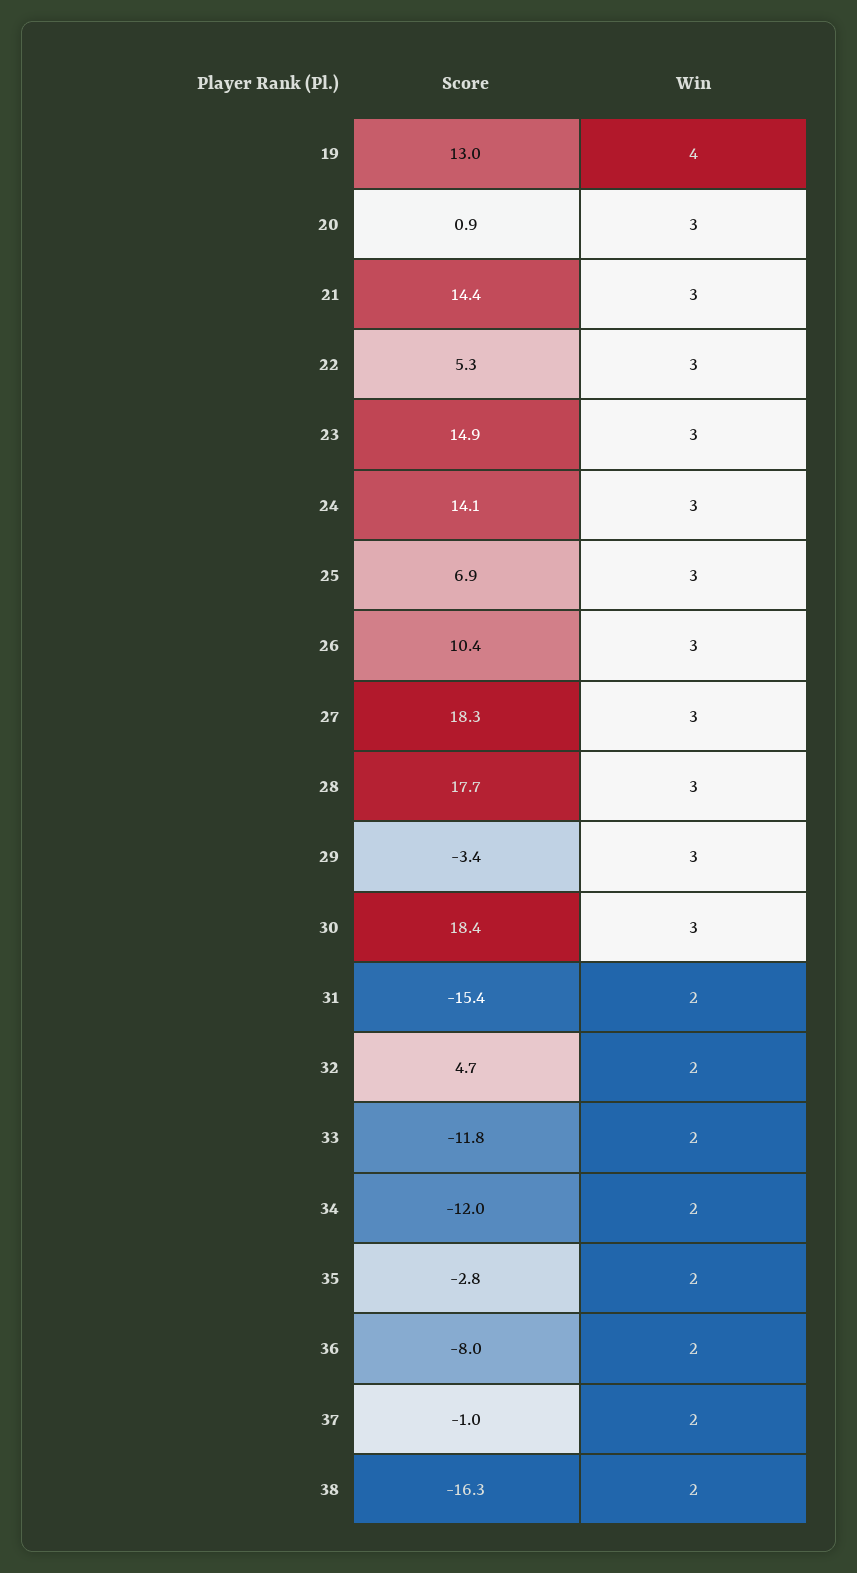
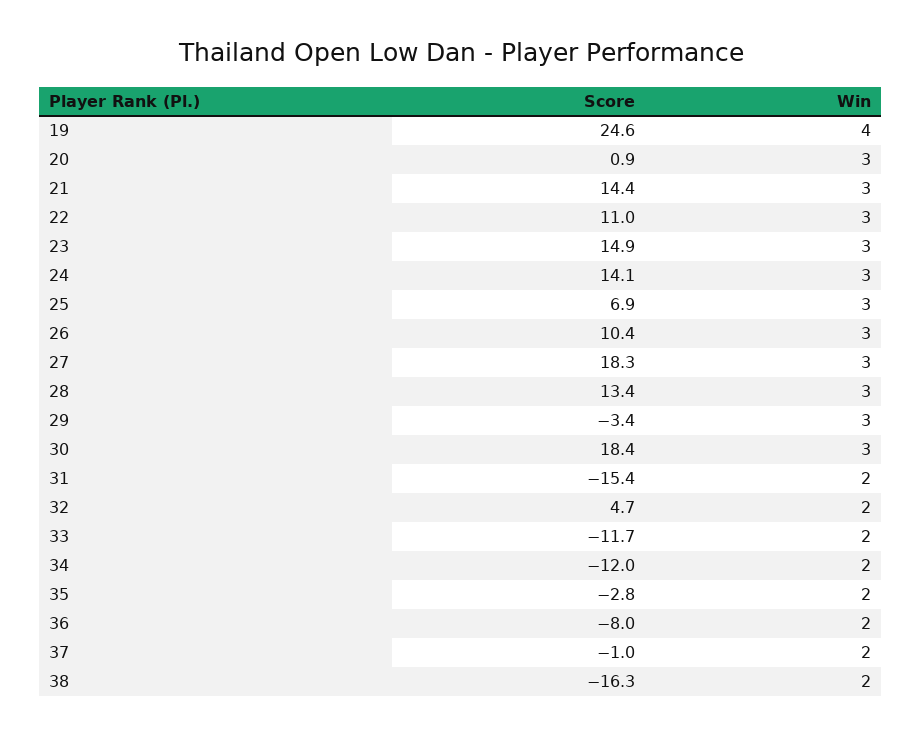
Score, 19: 13 -> 24.6
Score, 22: 5.3 -> 11
Score, 28: 17.7 -> 13.4
Score, 33: -11.8 -> -11.7

